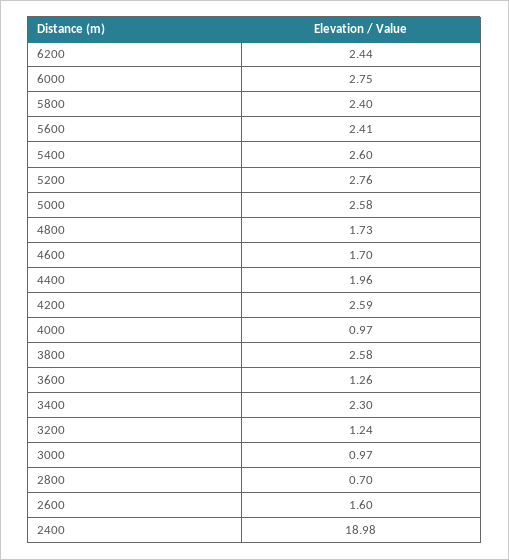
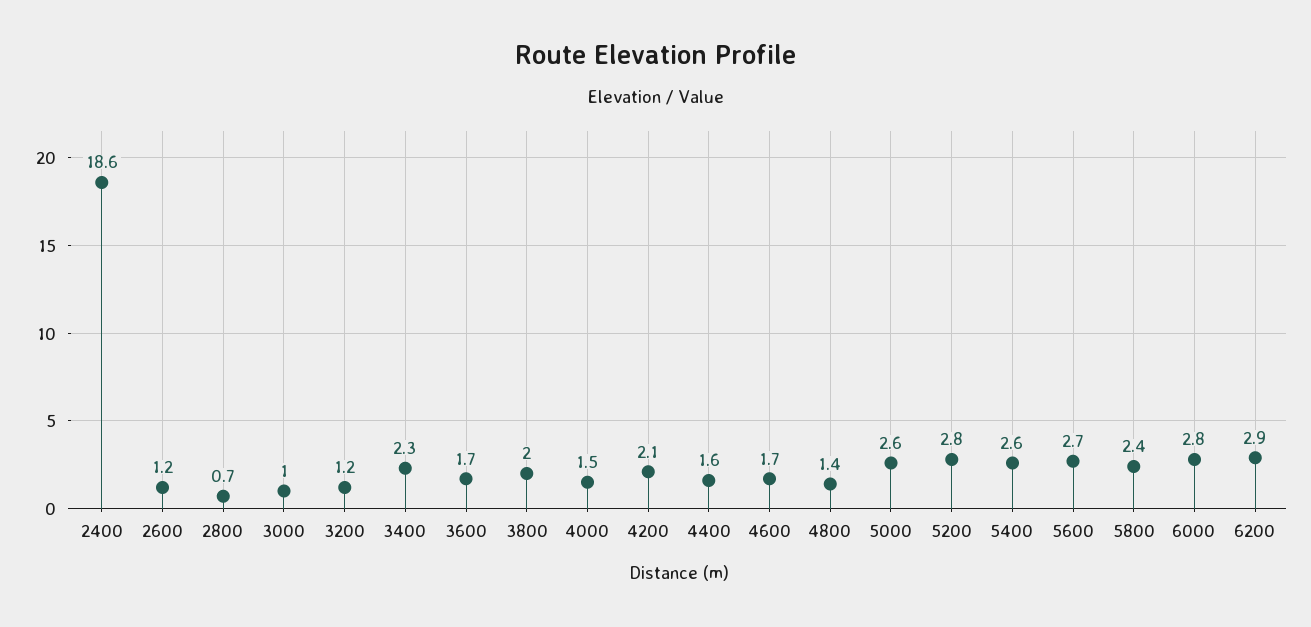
6200: 2.44 -> 2.9
5600: 2.41 -> 2.7
4800: 1.73 -> 1.4
4400: 1.96 -> 1.6
4200: 2.59 -> 2.1
4000: 0.97 -> 1.5
3800: 2.58 -> 2
3600: 1.26 -> 1.7
2600: 1.6 -> 1.2
2400: 18.98 -> 18.6

